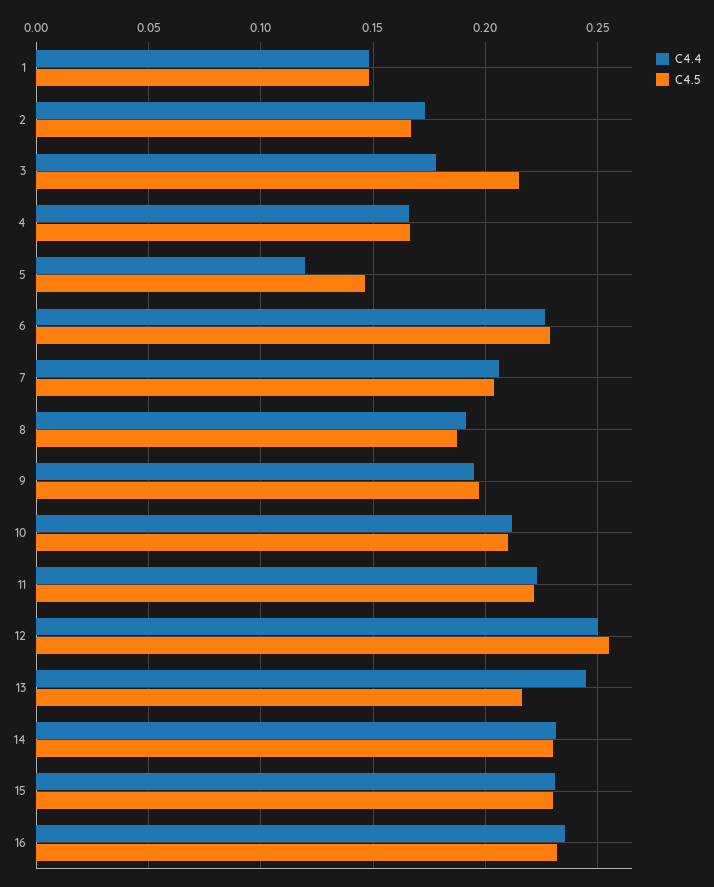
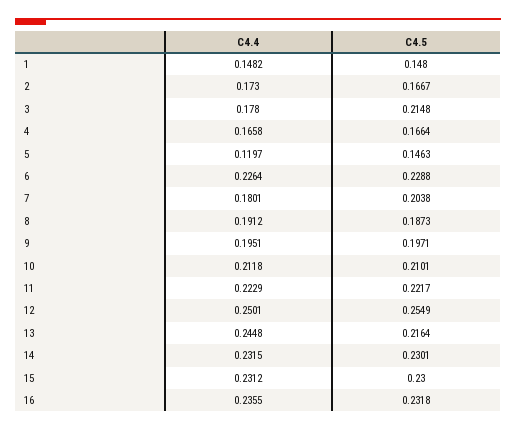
C4.4, 7: 0.205 -> 0.1801

